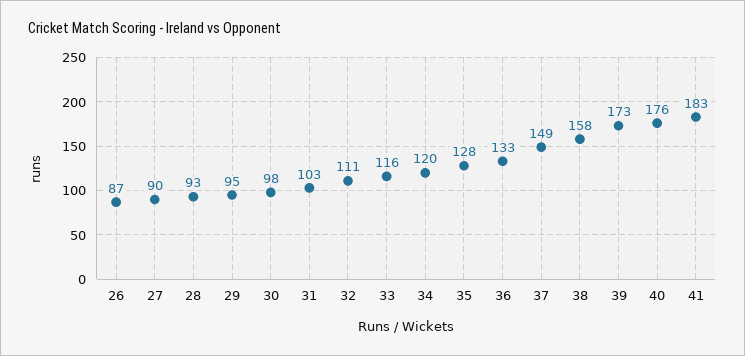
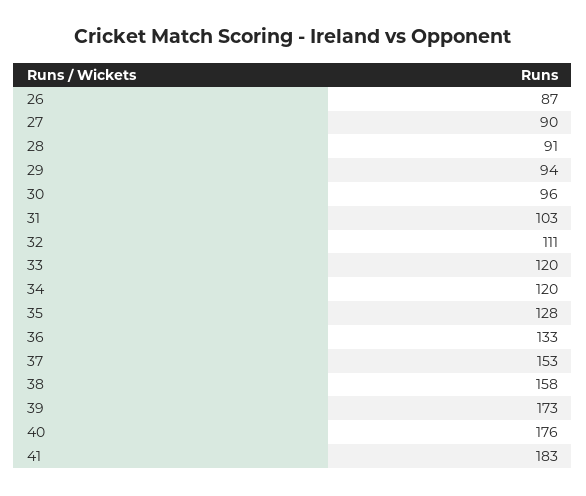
28: 93 -> 91
29: 95 -> 94
30: 98 -> 96
33: 116 -> 120
37: 149 -> 153

